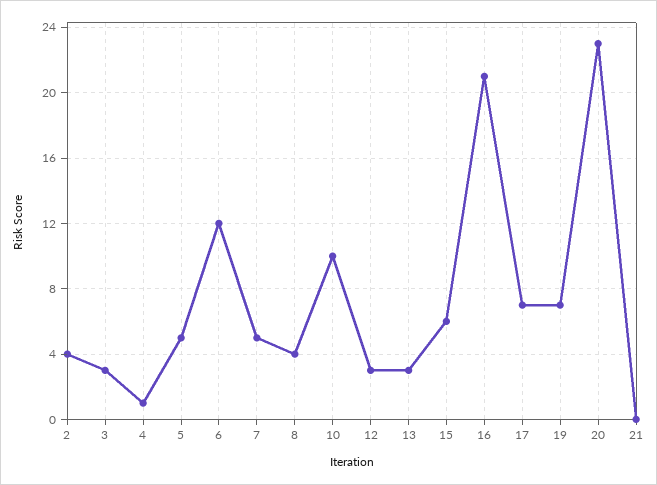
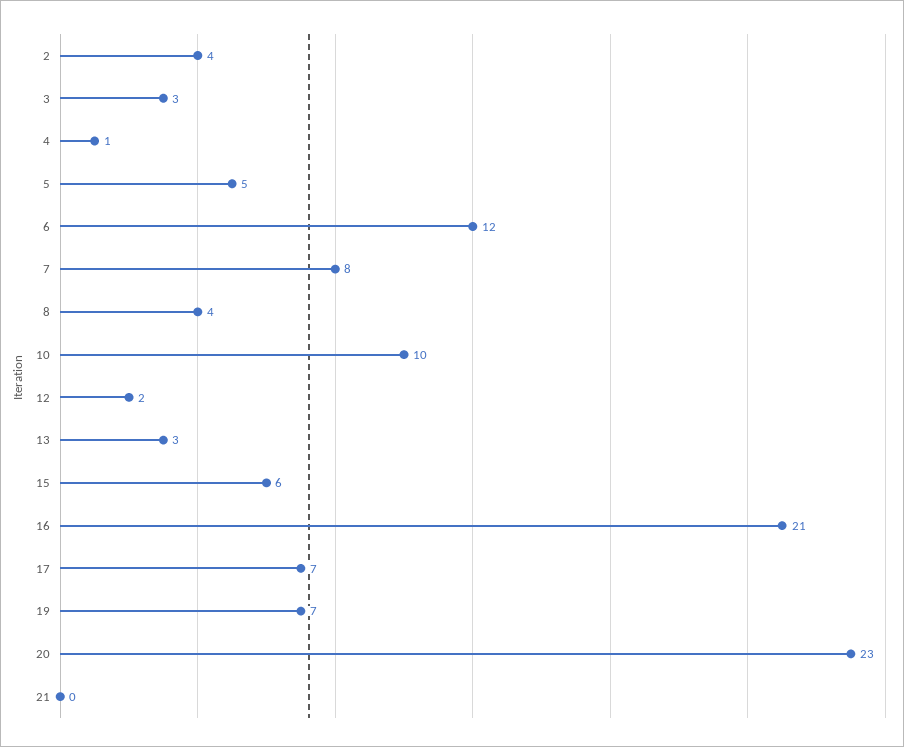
7: 5 -> 8
12: 3 -> 2

